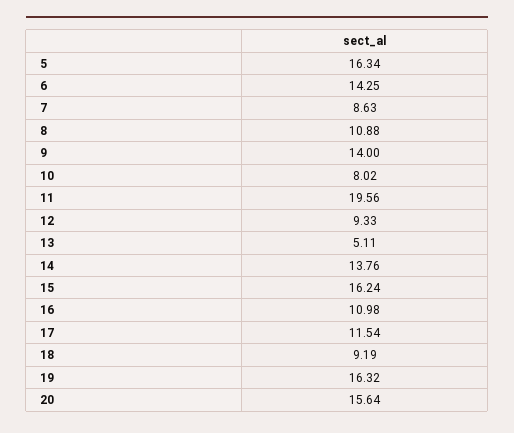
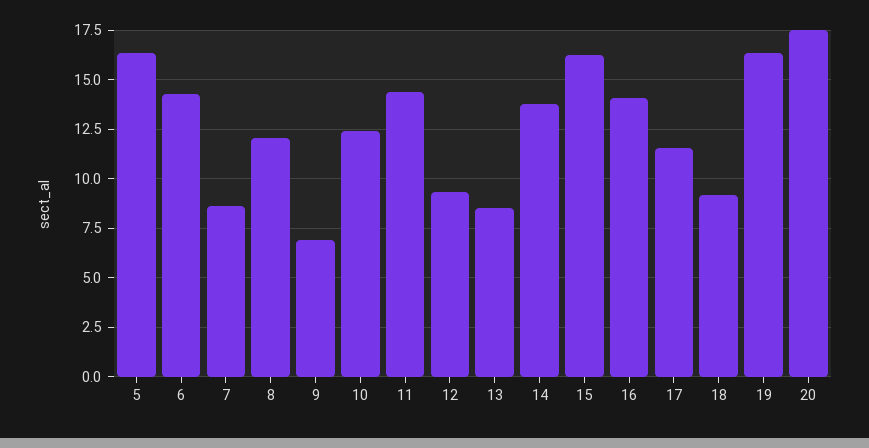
8: 10.88 -> 12
9: 14 -> 7
10: 8.02 -> 12.5
11: 19.56 -> 14.5
13: 5.11 -> 8.5
16: 10.98 -> 14
20: 15.64 -> 17.5

